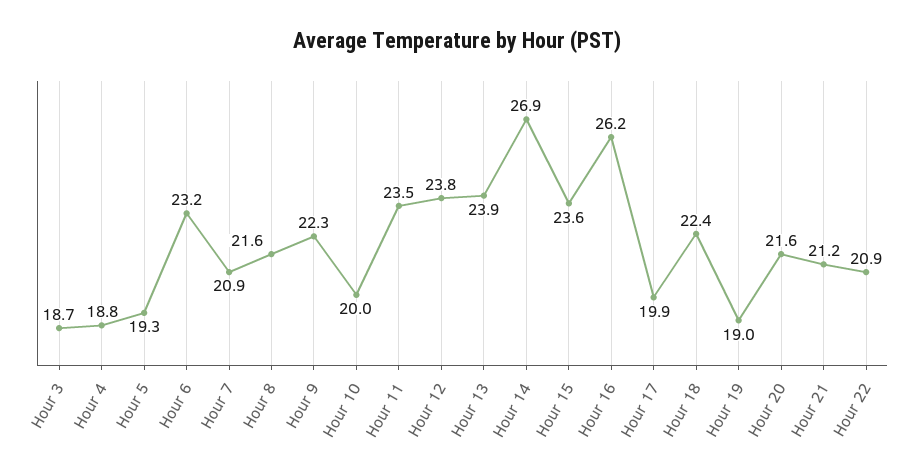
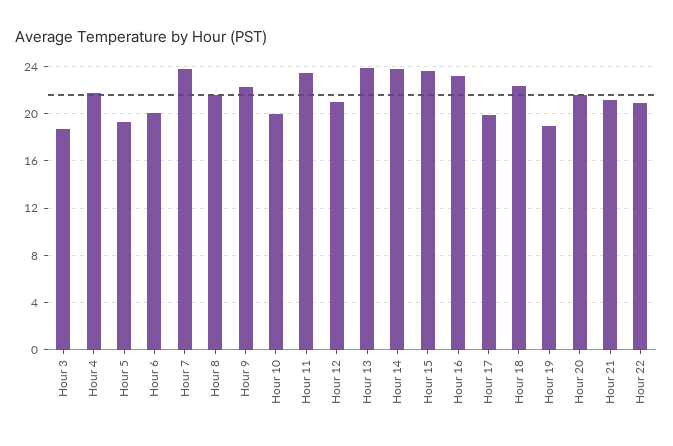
Hour 4: 18.8 -> 22
Hour 6: 23.2 -> 20
Hour 7: 20.9 -> 24
Hour 12: 23.8 -> 21
Hour 14: 26.9 -> 24
Hour 16: 26.2 -> 23

